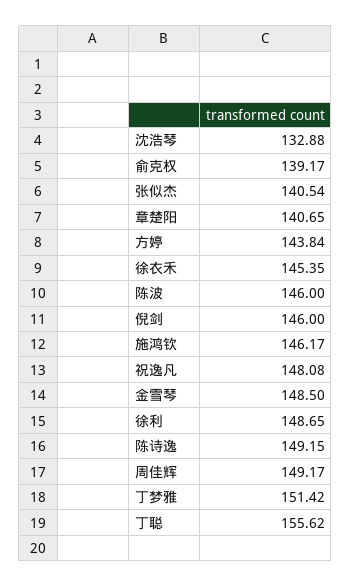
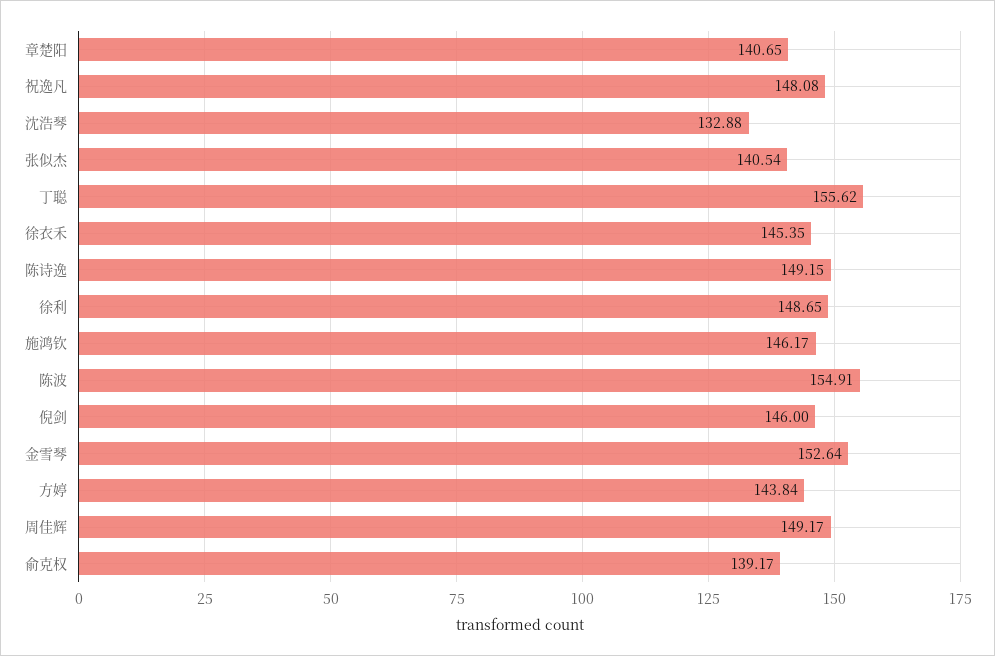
陈波: 146 -> 154.91
金雪琴: 148.5 -> 152.64
丁梦雅: 151.42 -> none

